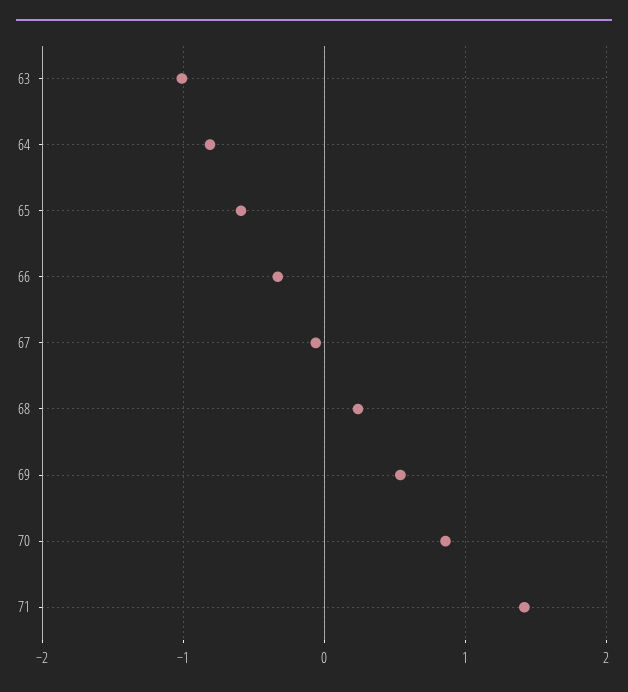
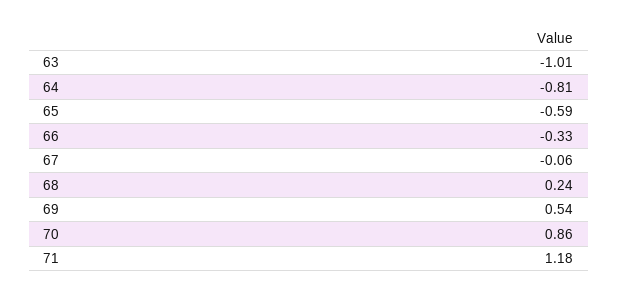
71: 1.4 -> 1.18

